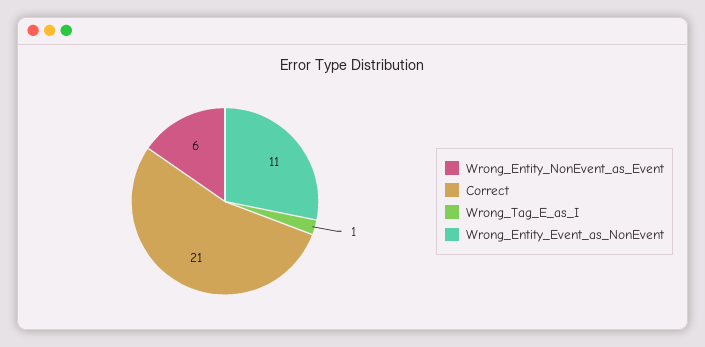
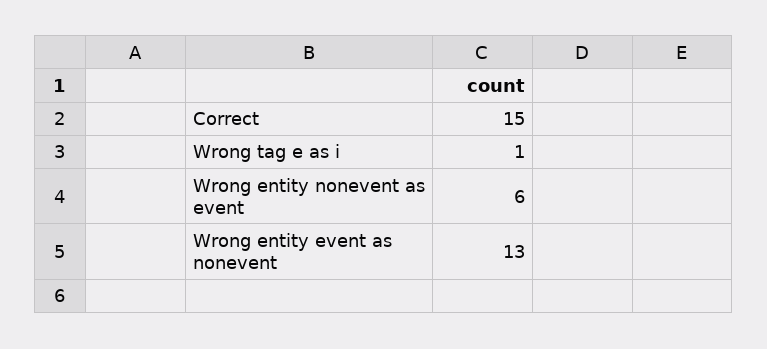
Correct: 21 -> 15
Wrong_Entity_Event_as_NonEvent: 11 -> 13

